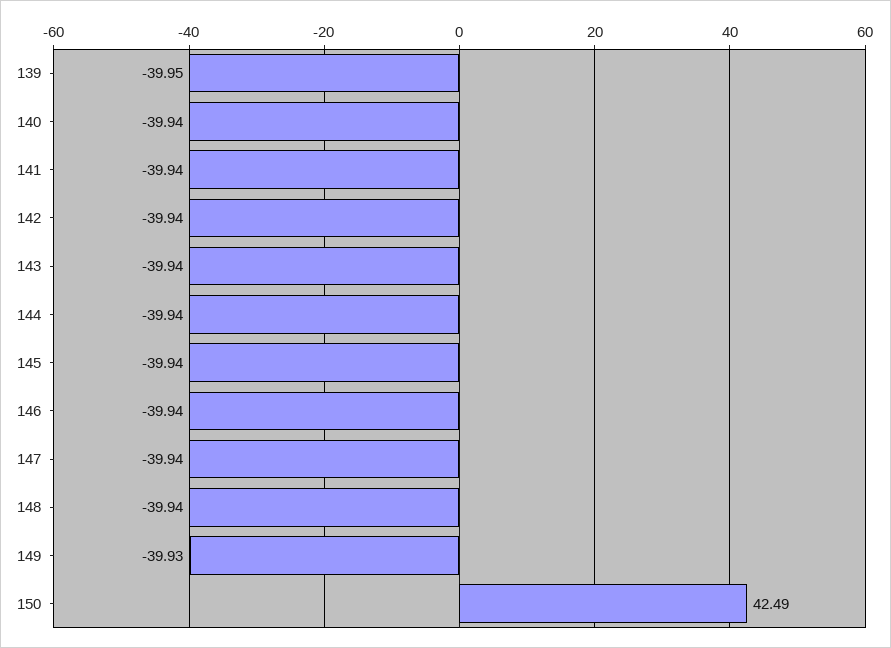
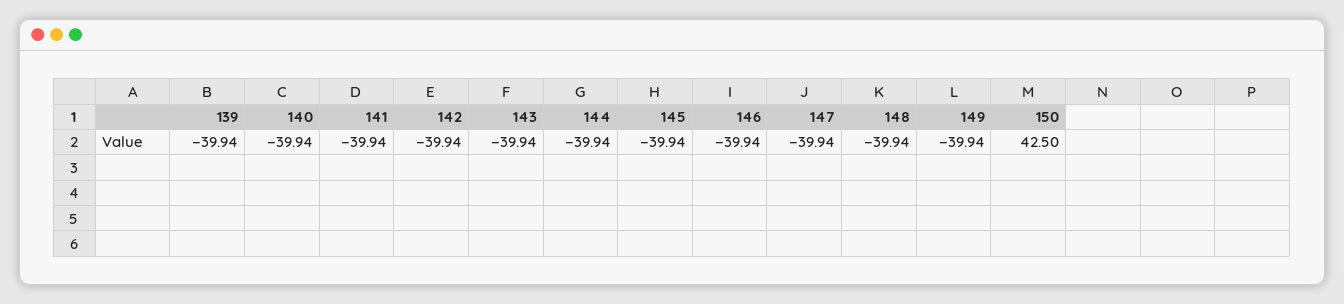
139: -39.95 -> -39.94
149: -39.93 -> -39.94
150: 42.49 -> 42.5

